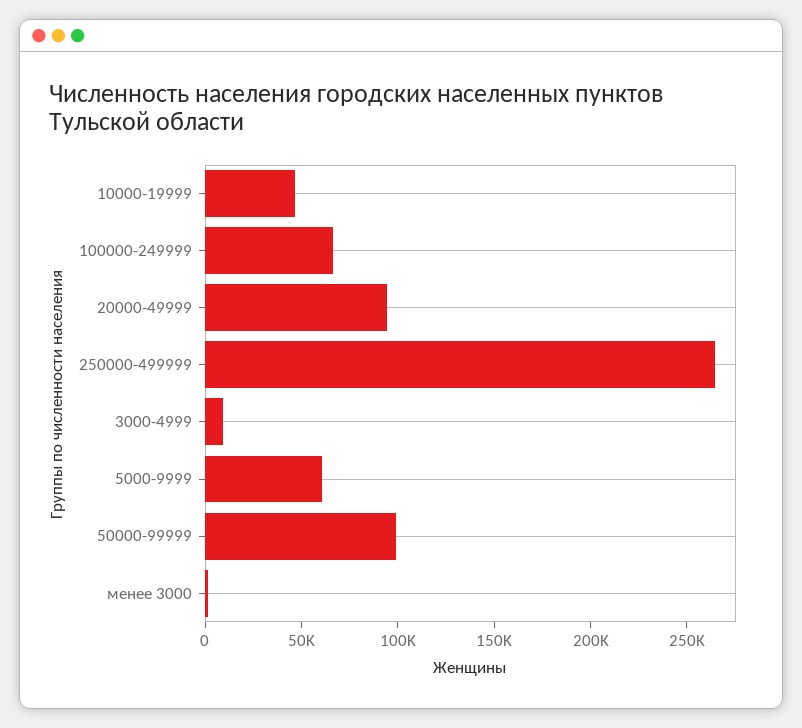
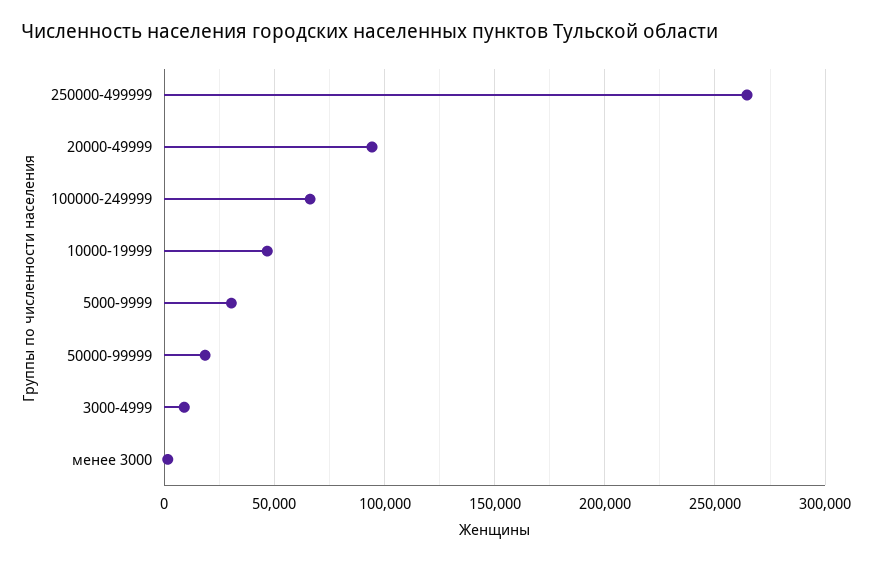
5000-9999: 60000 -> 30000
50000-99999: 100000 -> 20000

